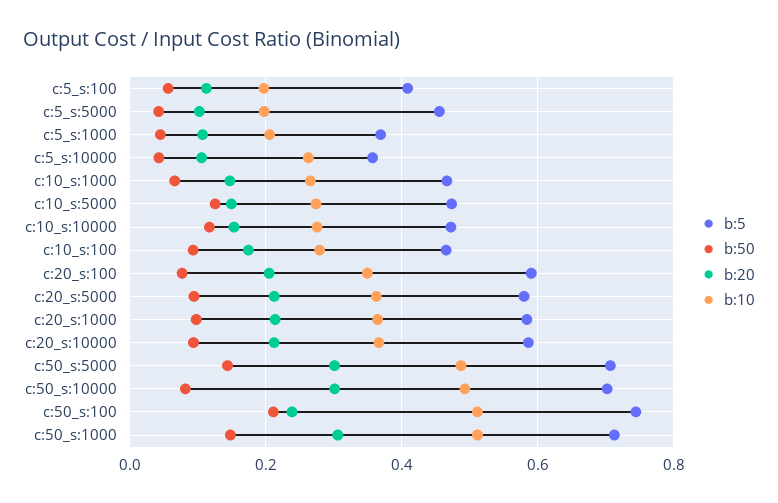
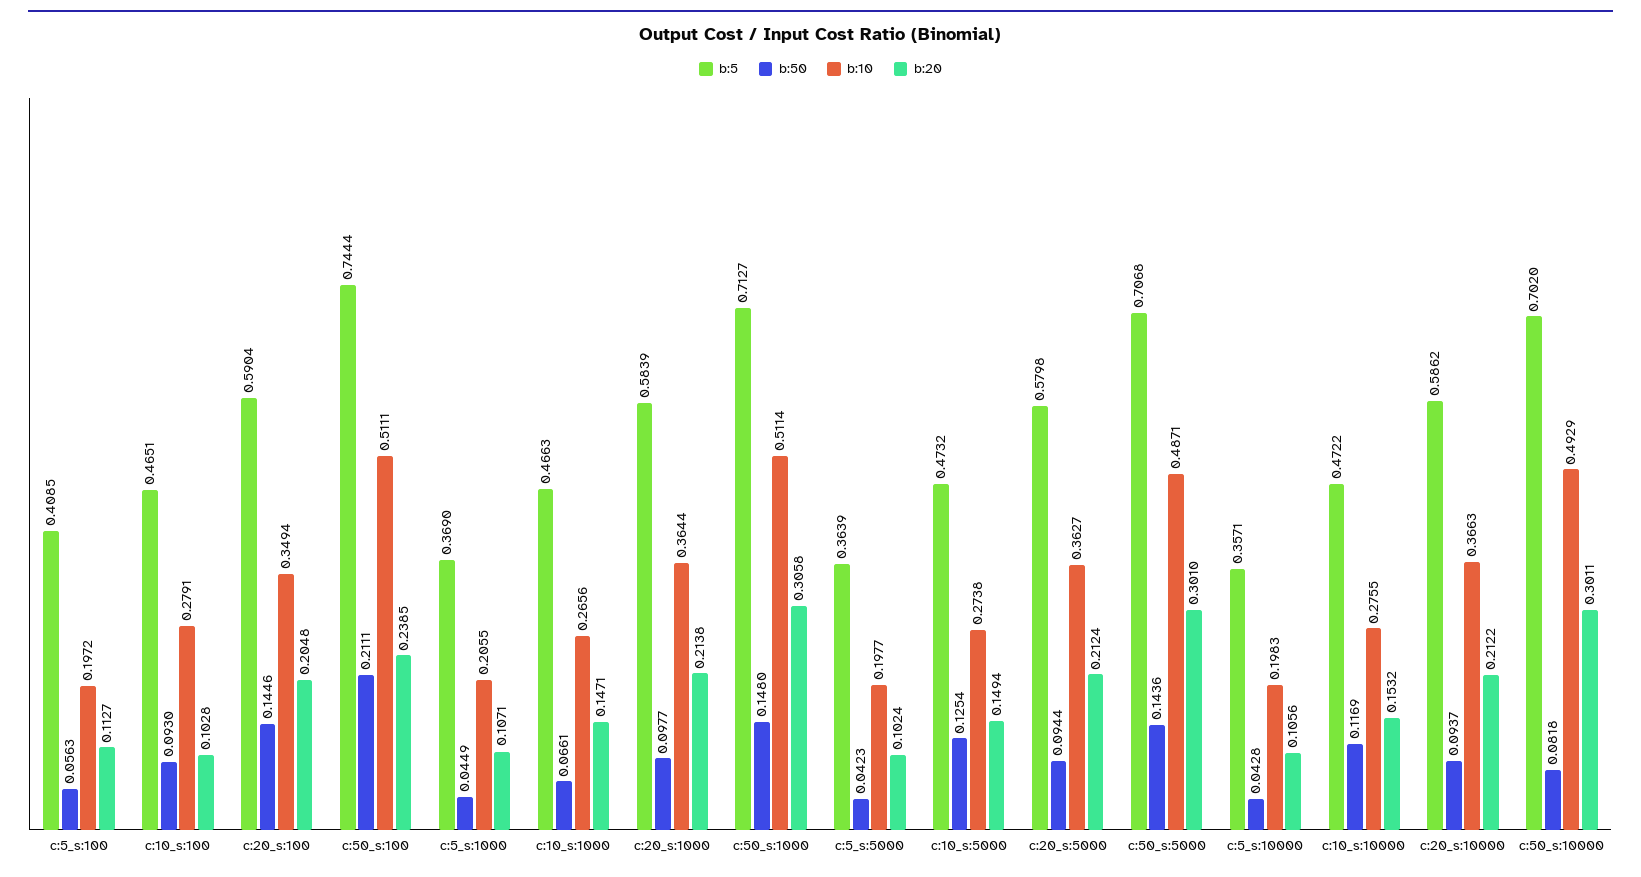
b:5, c:5_s:5000: 0.46 -> 0.3639
b:10, c:5_s:10000: 0.26 -> 0.1983
b:20, c:10_s:100: 0.18 -> 0.1028
b:50, c:20_s:100: 0.08 -> 0.1446

